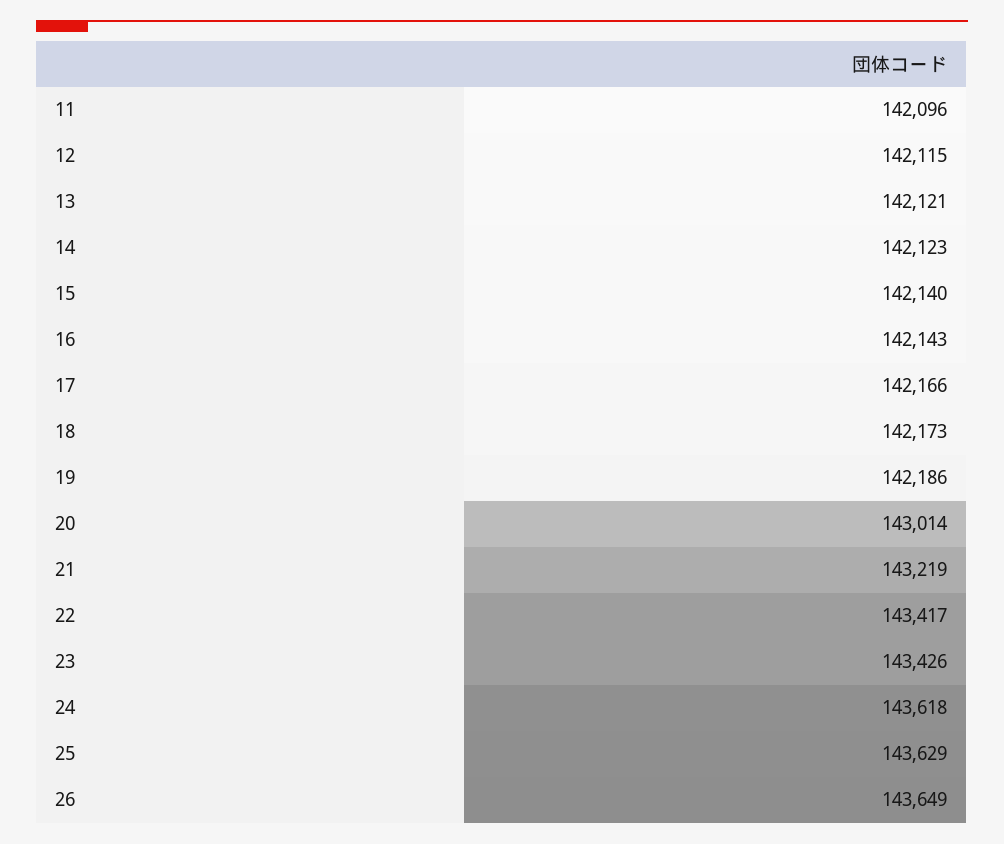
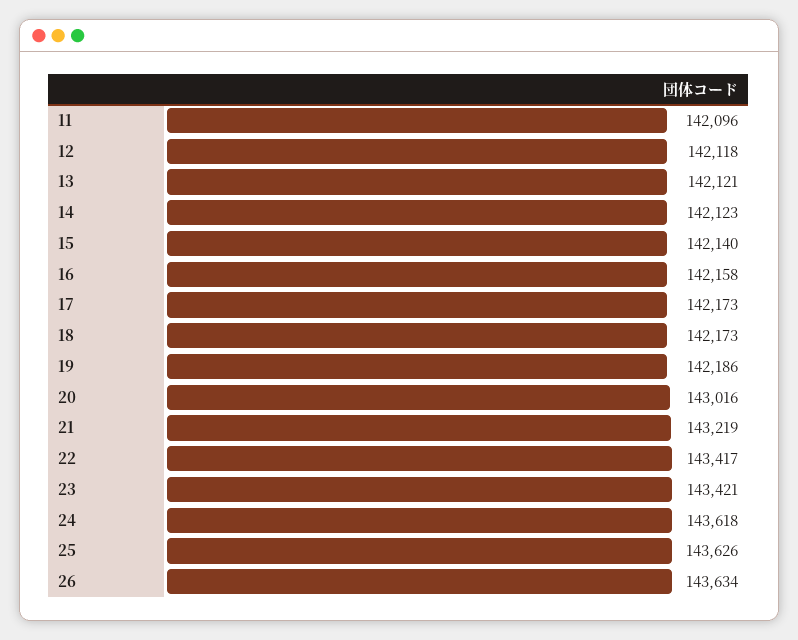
12: 142115 -> 142118
16: 142143 -> 142158
17: 142166 -> 142173
20: 143014 -> 143016
23: 143426 -> 143421
25: 143629 -> 143626
26: 143649 -> 143634

